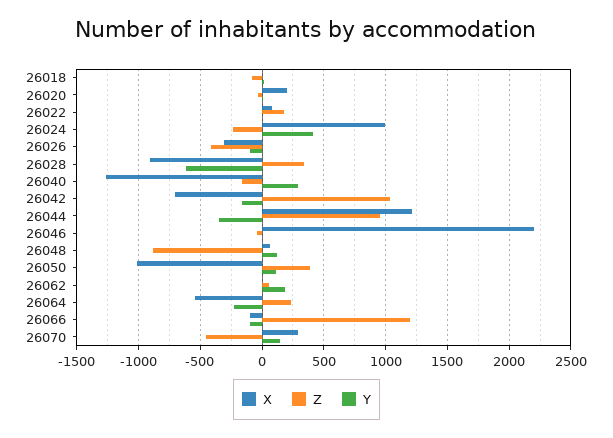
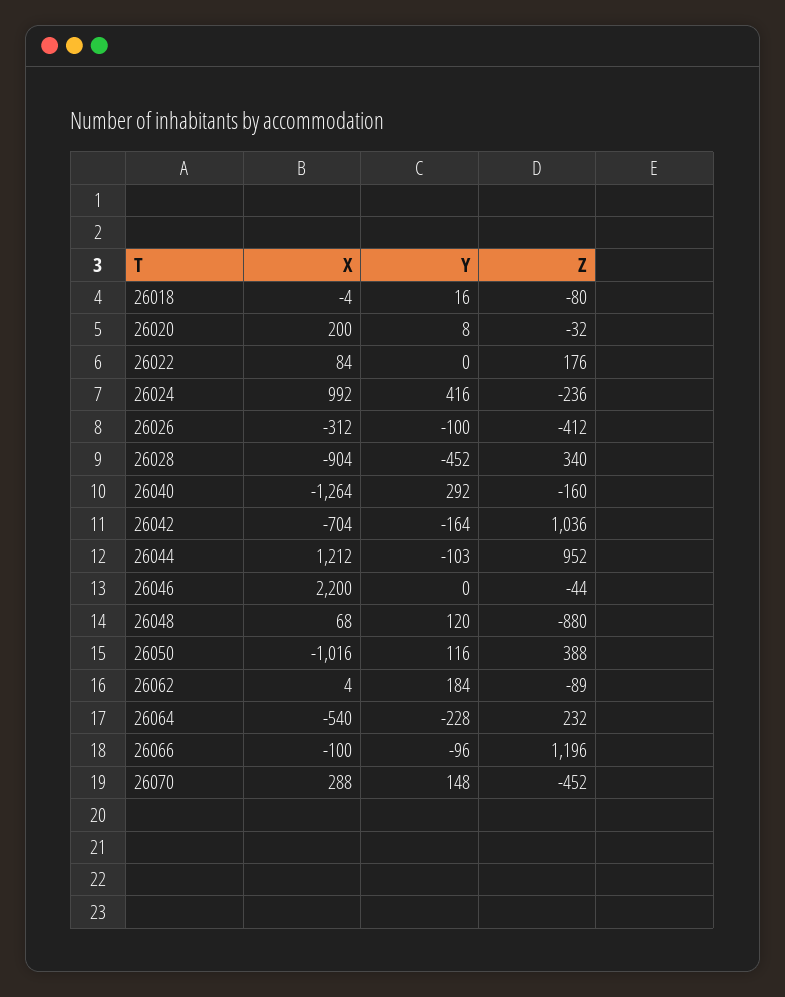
Y, 26028: -600 -> -452
Y, 26044: -350 -> -103
Z, 26062: 50 -> -89

